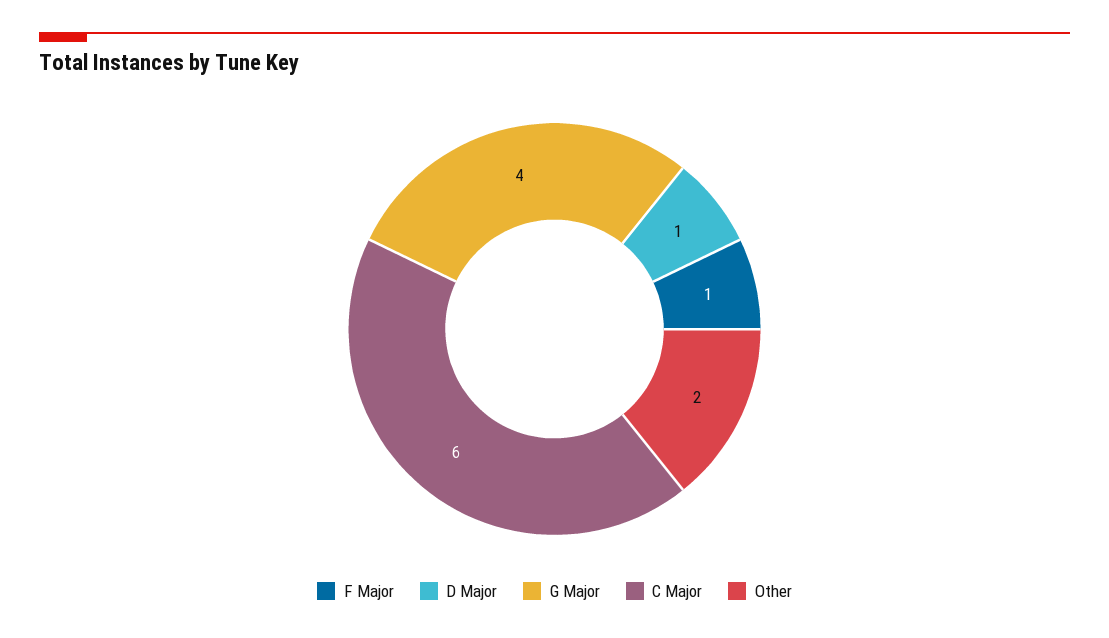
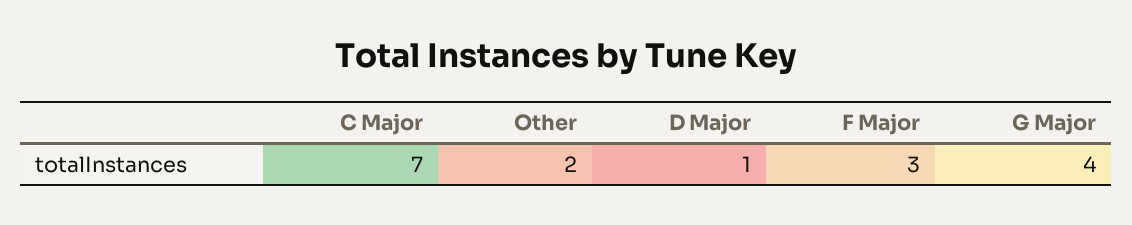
F Major: 1 -> 3
C Major: 6 -> 7

